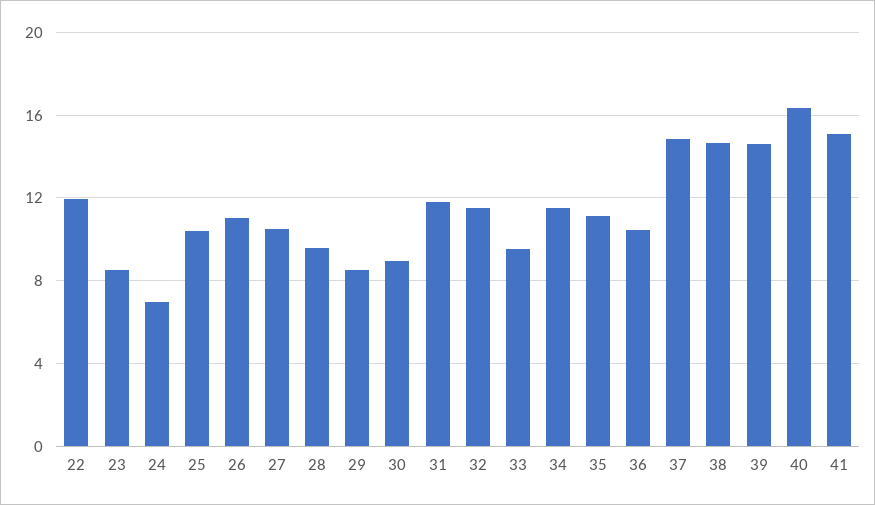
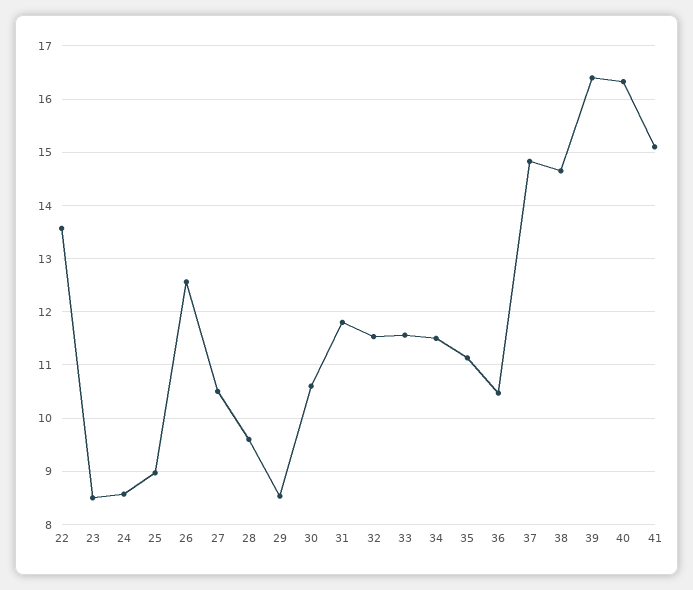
22: 12 -> 13.6
24: 7 -> 8.6
25: 10.5 -> 9
26: 11 -> 12.6
30: 9 -> 10.6
33: 9.5 -> 11.6
39: 14.5 -> 16.4

